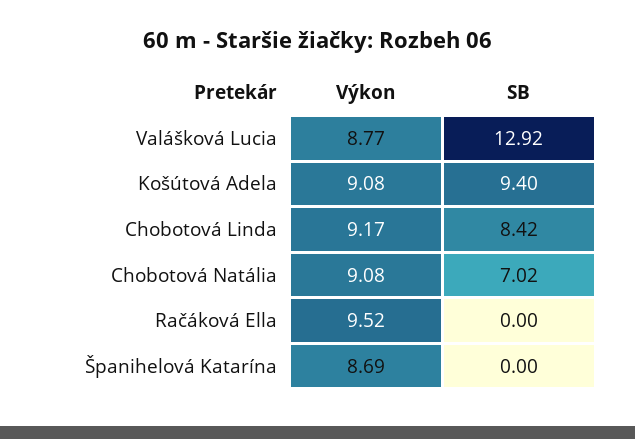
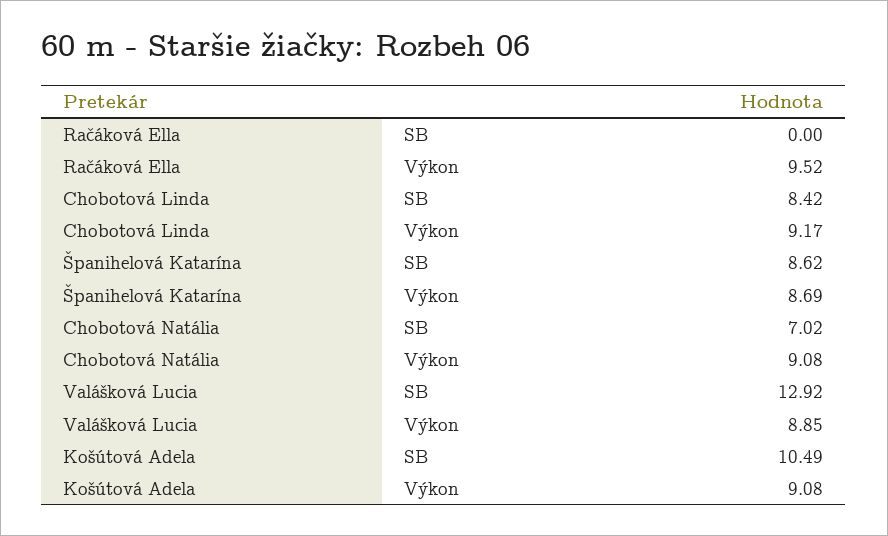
Výkon, Valášková Lucia: 8.77 -> 8.85
SB, Košútová Adela: 9.4 -> 10.49
SB, Španihelová Katarína: 0 -> 8.62

